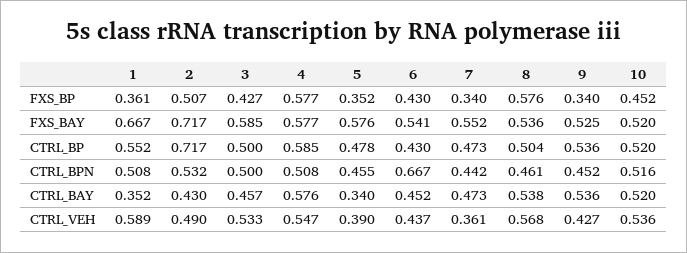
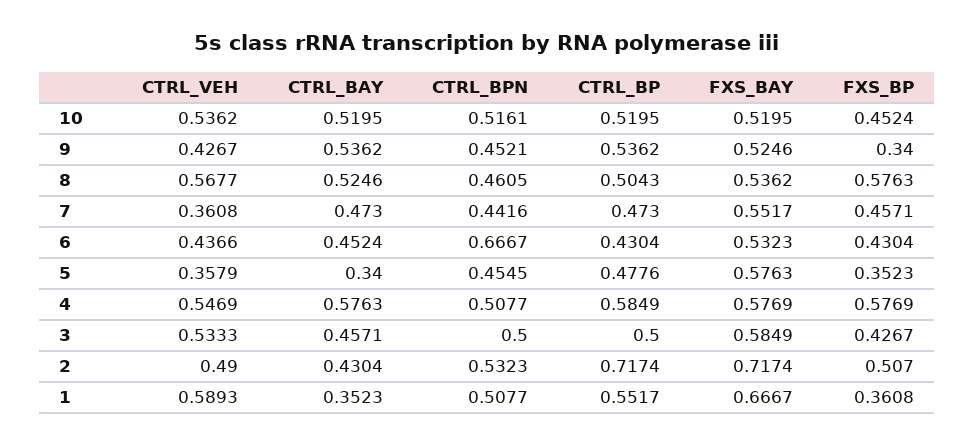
7, FXS_BP: 0.34 -> 0.4571
6, FXS_BAY: 0.541 -> 0.5323
8, CTRL_BAY: 0.538 -> 0.5246
5, CTRL_VEH: 0.39 -> 0.3579

